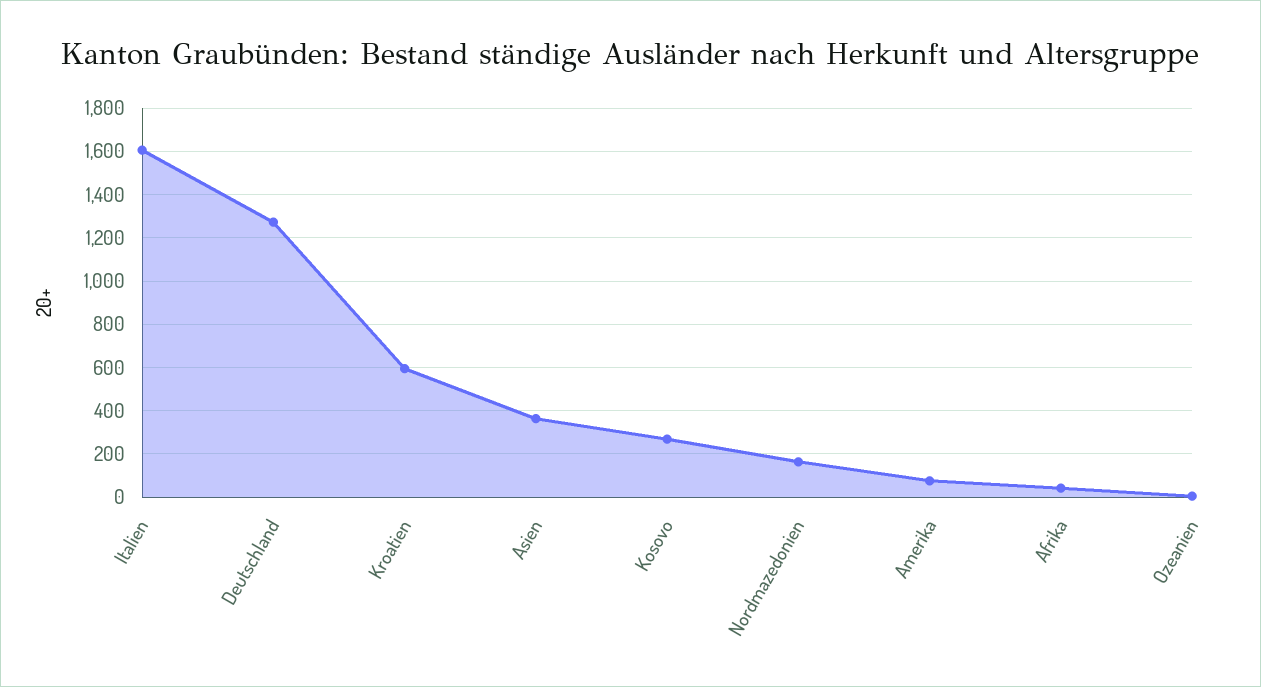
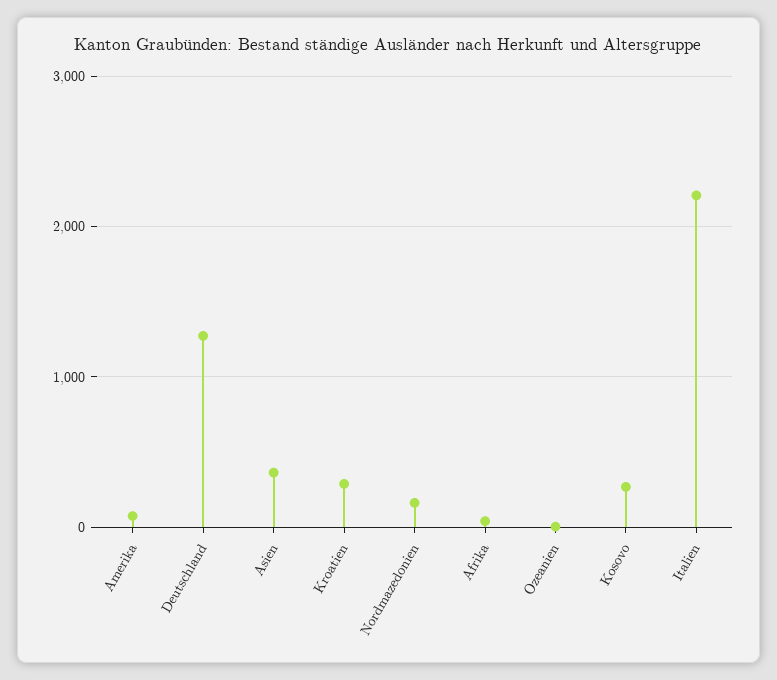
Italien: 1600 -> 2200
Kroatien: 600 -> 300

